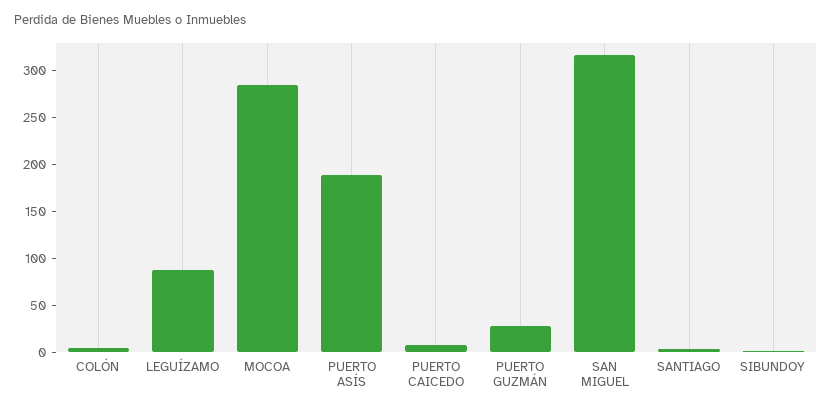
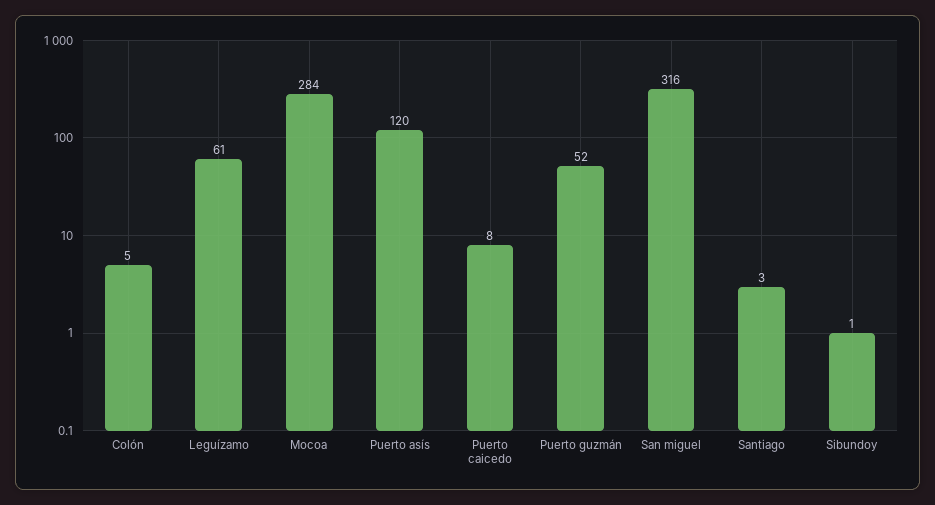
LEGUÍZAMO: 90 -> 61
PUERTO ASÍS: 190 -> 120
PUERTO GUZMÁN: 30 -> 52

